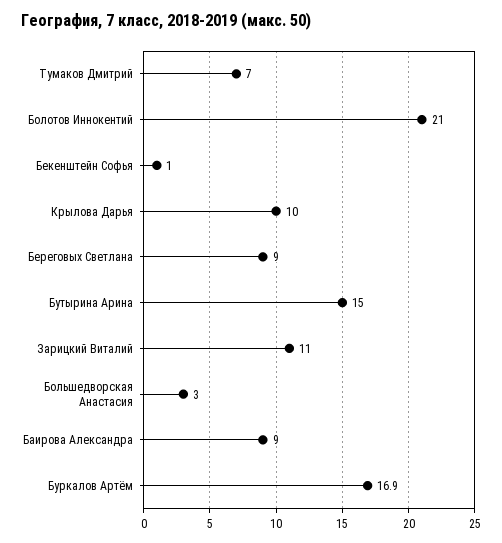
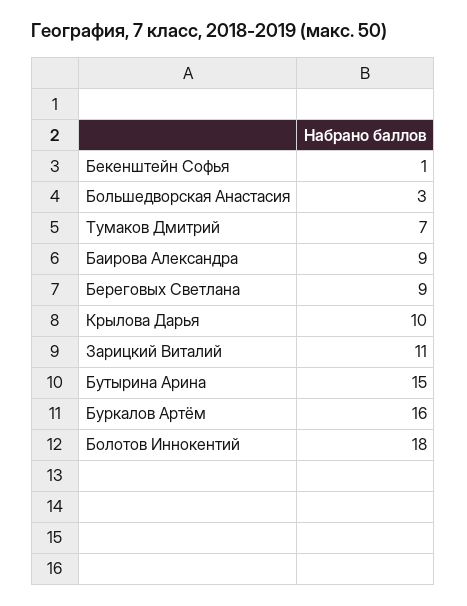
Болотов Иннокентий: 21 -> 18
Буркалов Артём: 16.9 -> 16

